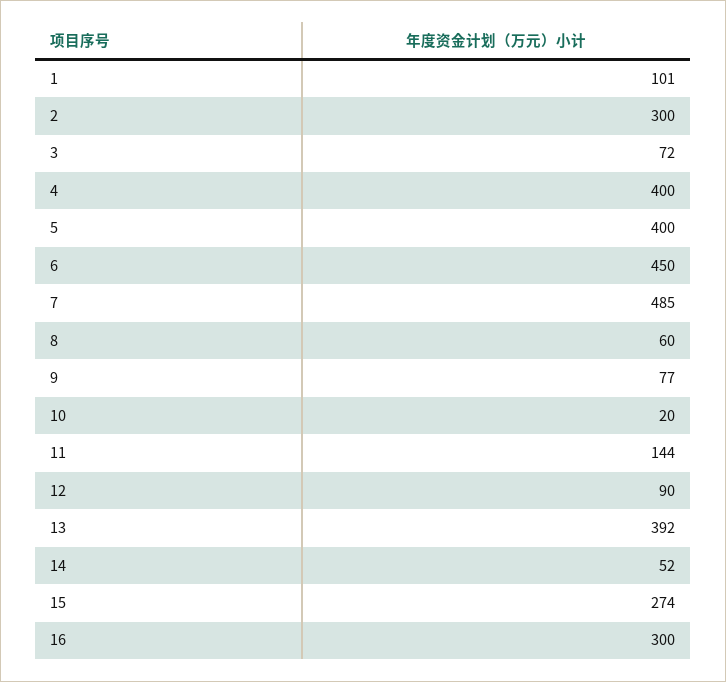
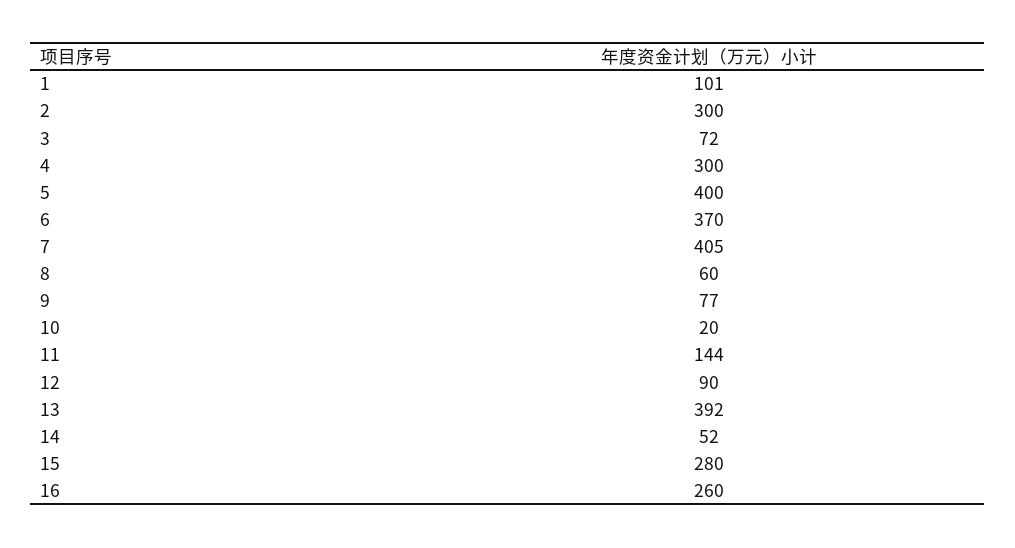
4: 400 -> 300
6: 450 -> 370
7: 485 -> 405
15: 274 -> 280
16: 300 -> 260

